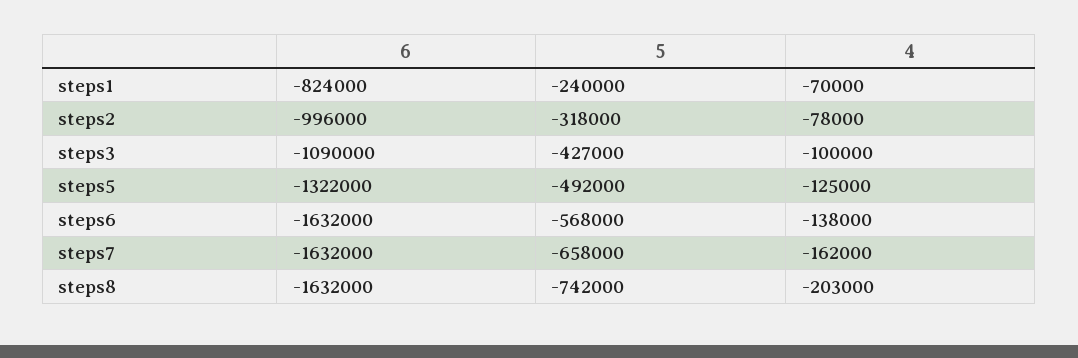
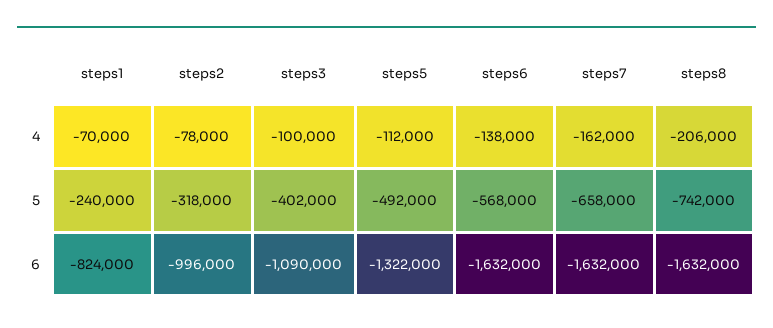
5, steps3: -427000 -> -402000
4, steps5: -125000 -> -112000
4, steps8: -203000 -> -206000

